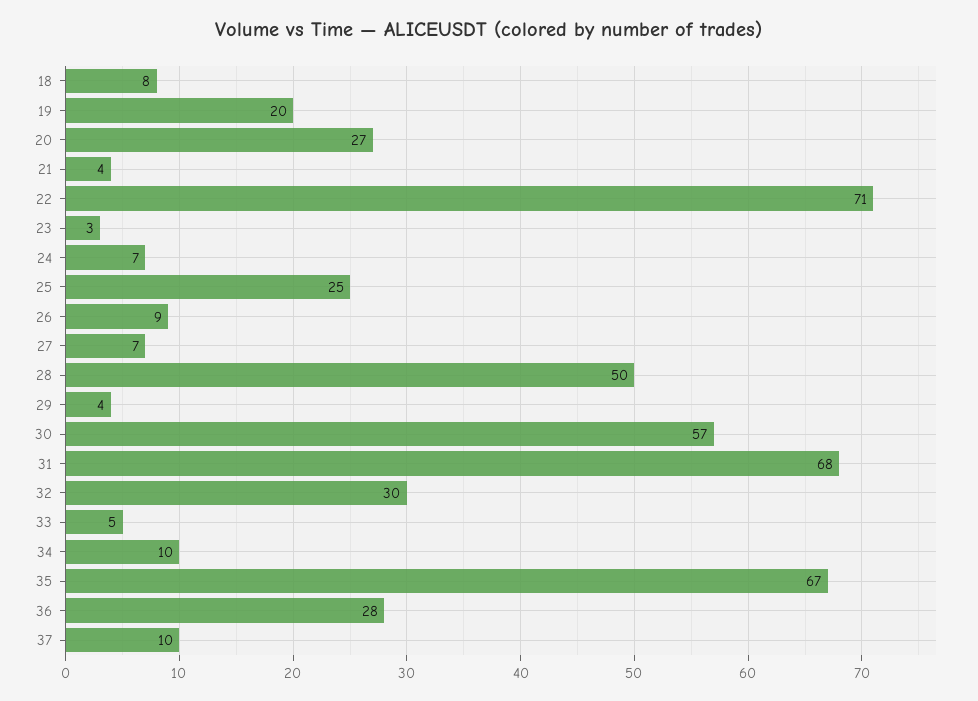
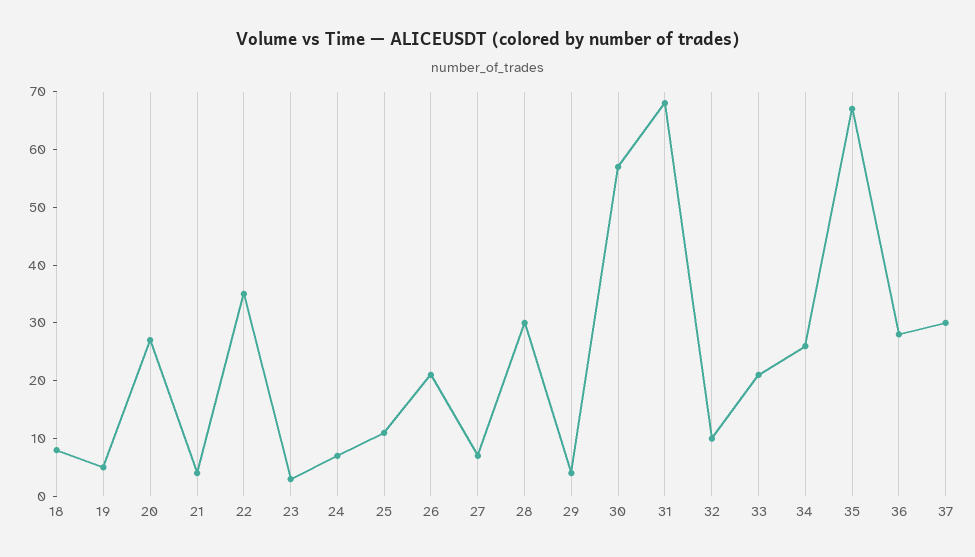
19: 20 -> 5
22: 71 -> 35
25: 25 -> 10
26: 9 -> 20
28: 50 -> 30
32: 30 -> 10
33: 5 -> 20
34: 10 -> 25
37: 10 -> 30

